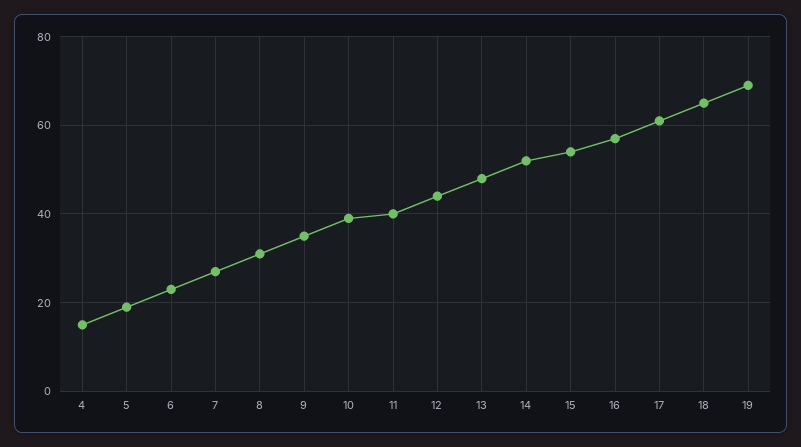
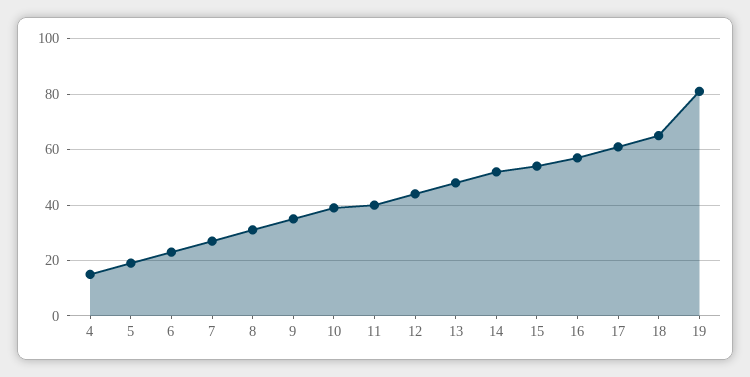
19: 70 -> 80

